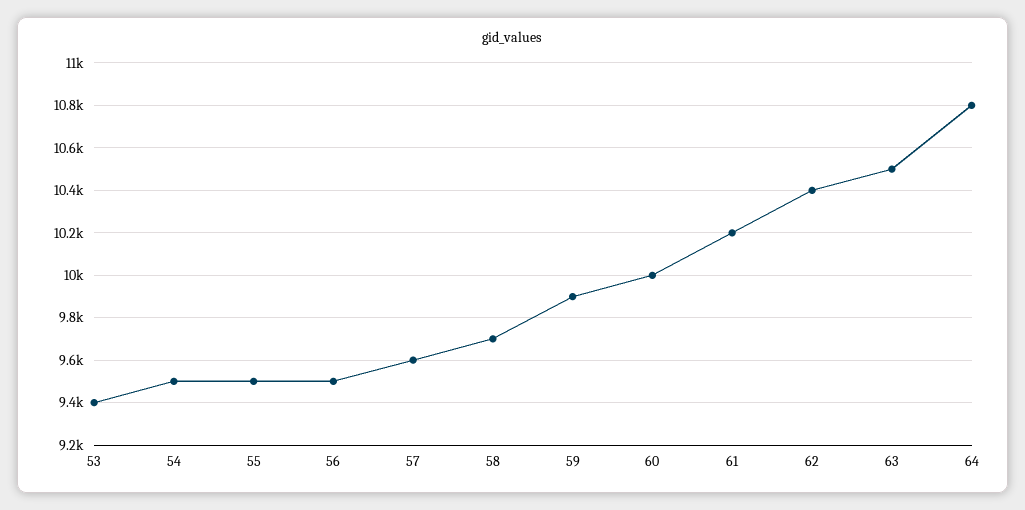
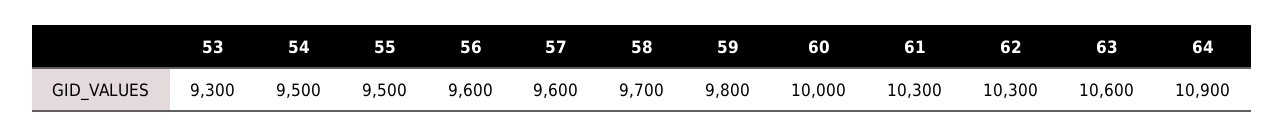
53: 9400 -> 9300
56: 9500 -> 9600
59: 9900 -> 9800
61: 10200 -> 10300
62: 10400 -> 10300
63: 10500 -> 10600
64: 10800 -> 10900

